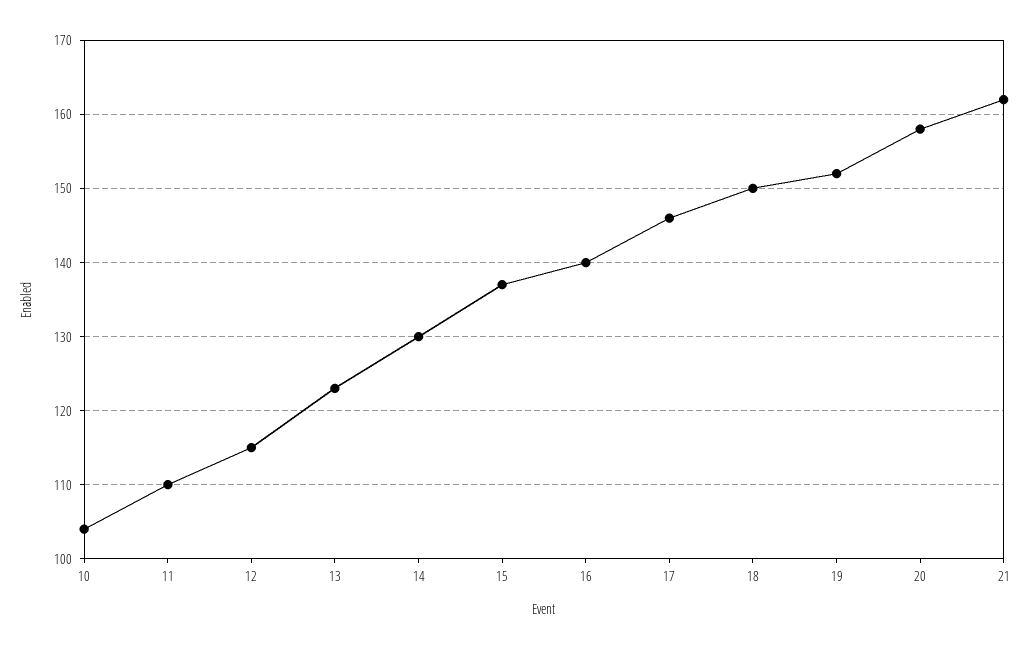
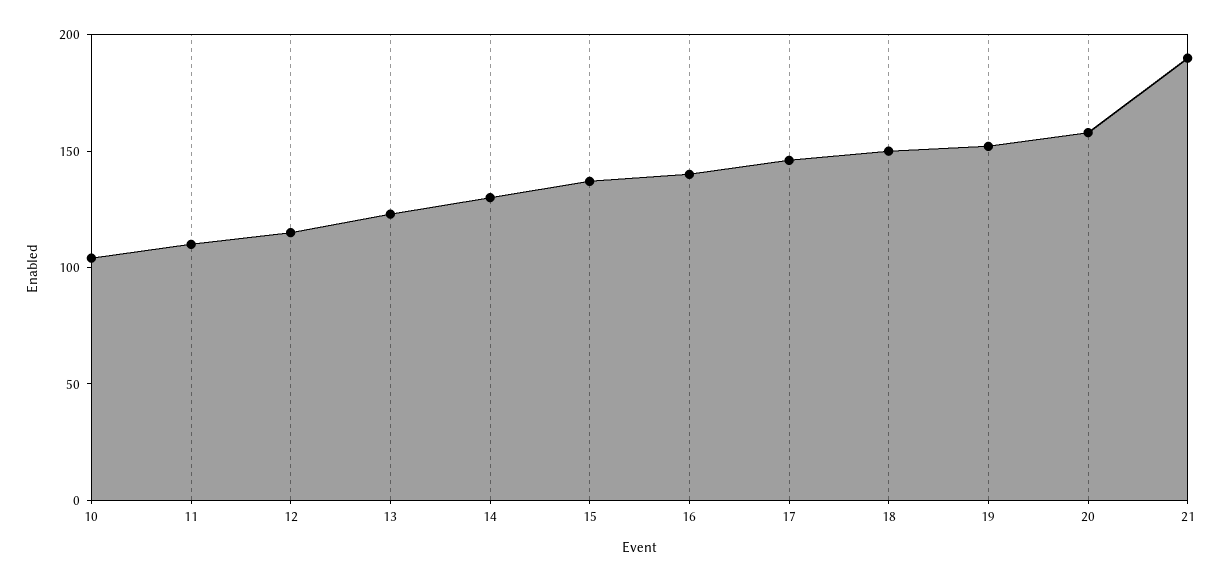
21: 162 -> 190

